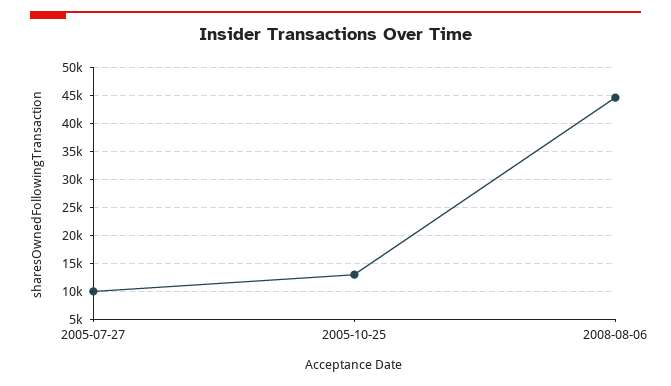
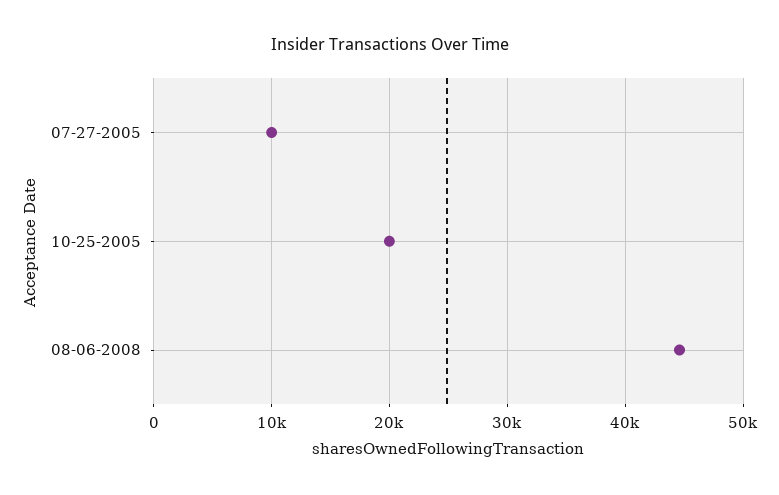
2005-10-25: 12500 -> 20000

